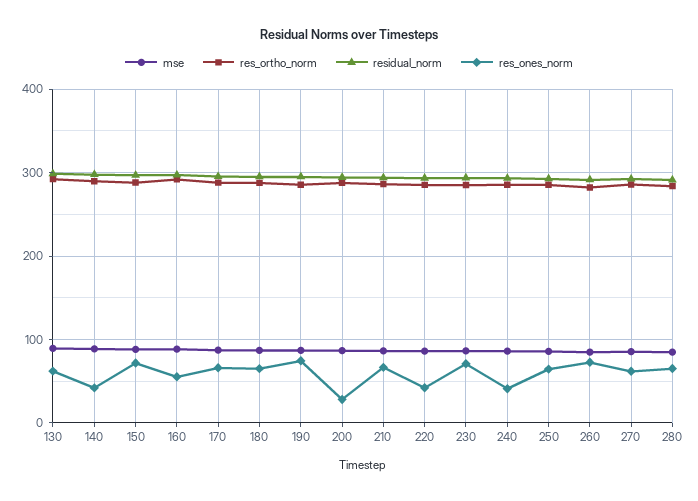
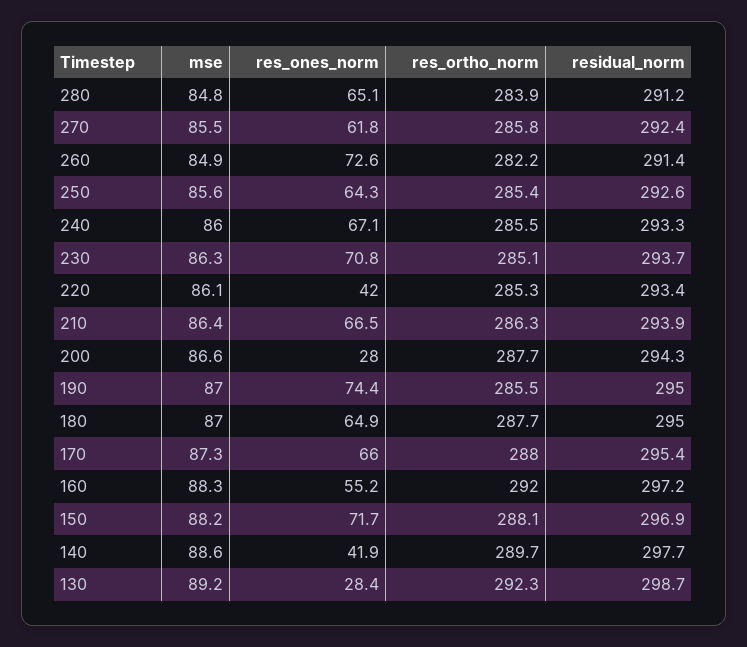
res_ones_norm, 130: 60 -> 28.4
res_ones_norm, 240: 40 -> 67.1

